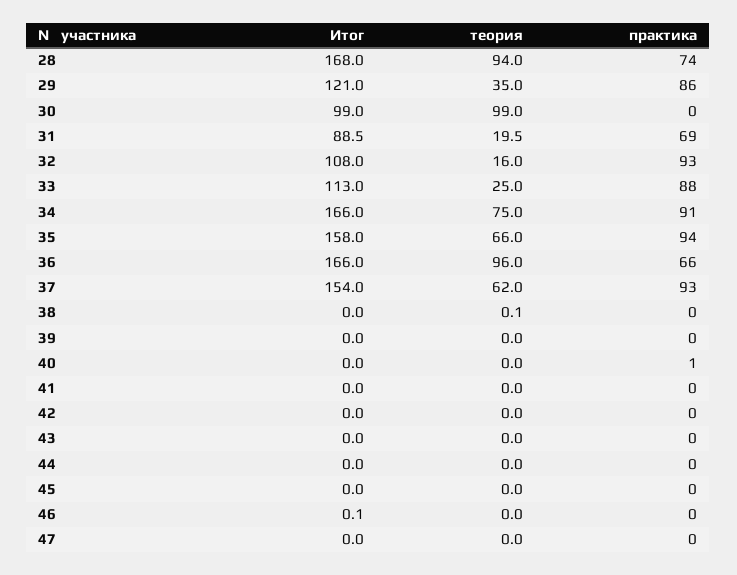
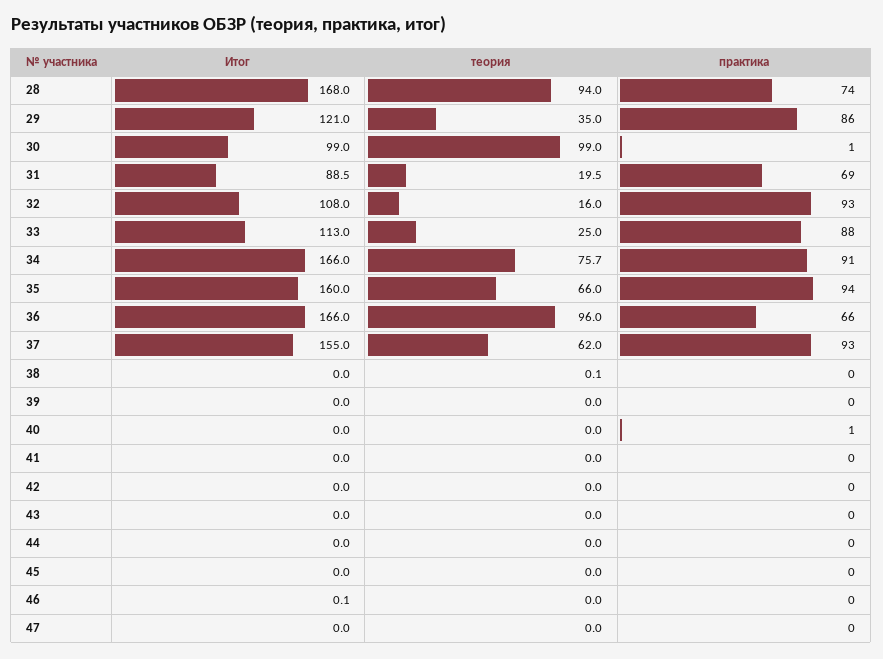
практика, 30: 0 -> 1
теория, 34: 75 -> 75.7
Итог, 35: 158 -> 160
Итог, 37: 154 -> 155

